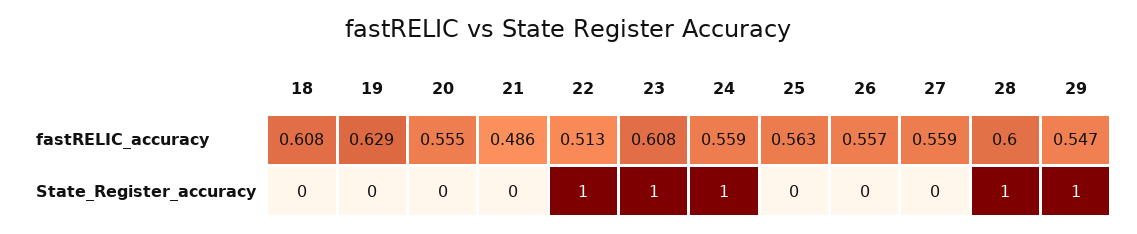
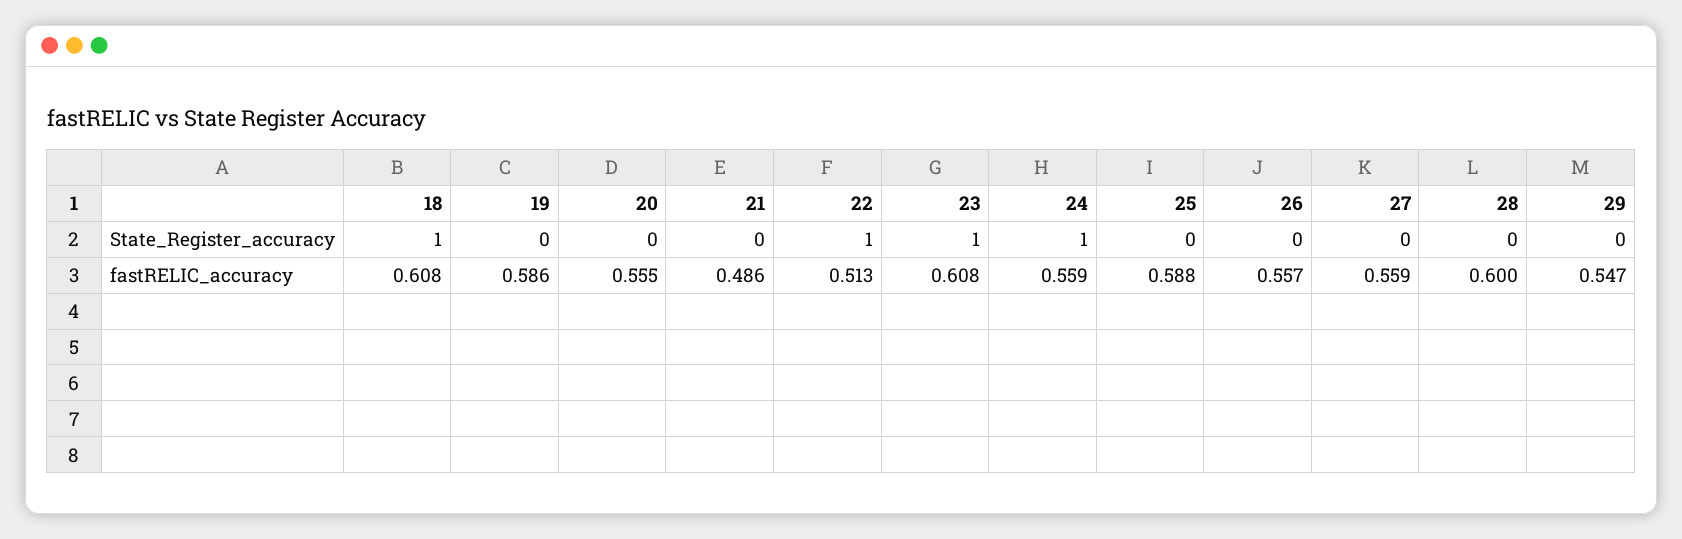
19, fastRELIC_accuracy: 0.629 -> 0.586
25, fastRELIC_accuracy: 0.563 -> 0.588
18, State_Register_accuracy: 0 -> 1
28, State_Register_accuracy: 1 -> 0
29, State_Register_accuracy: 1 -> 0

